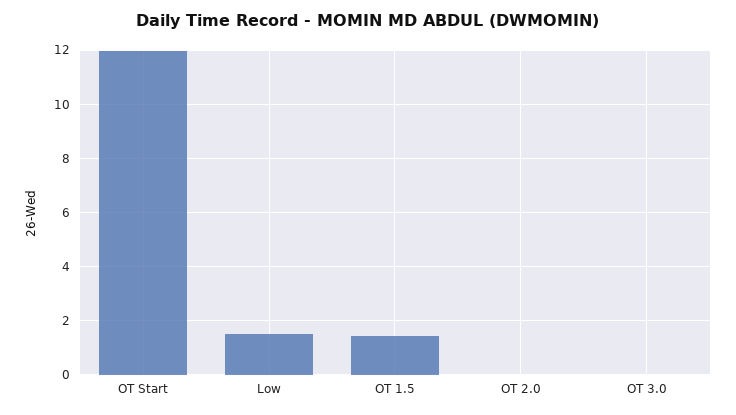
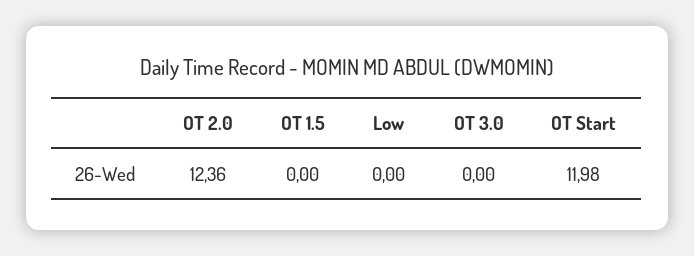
Low: 1.5 -> 0
OT 1.5: 1.5 -> 0
OT 2.0: 0 -> 12.36

